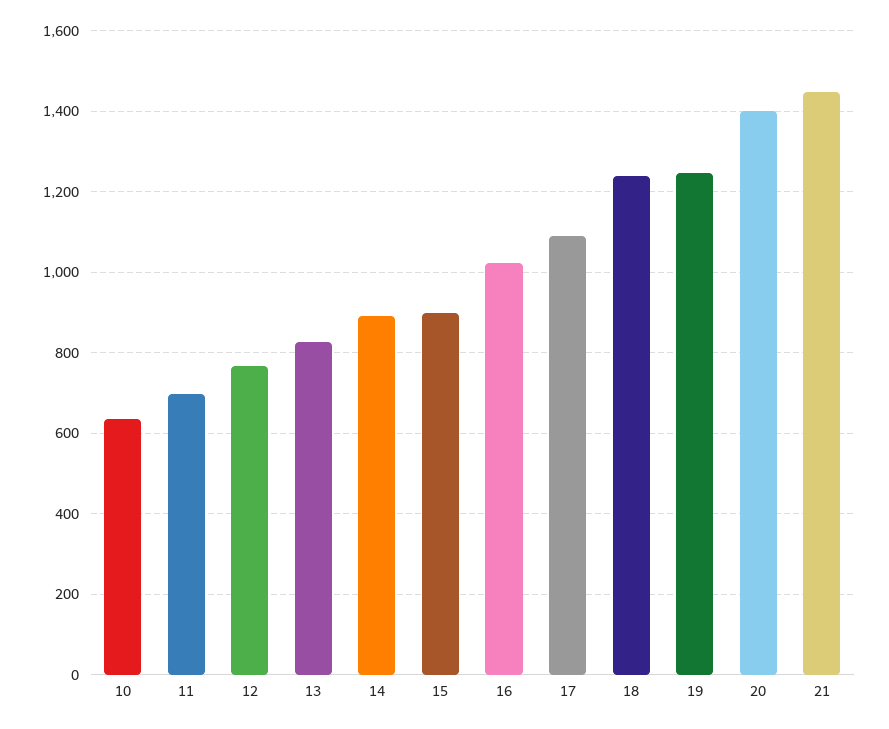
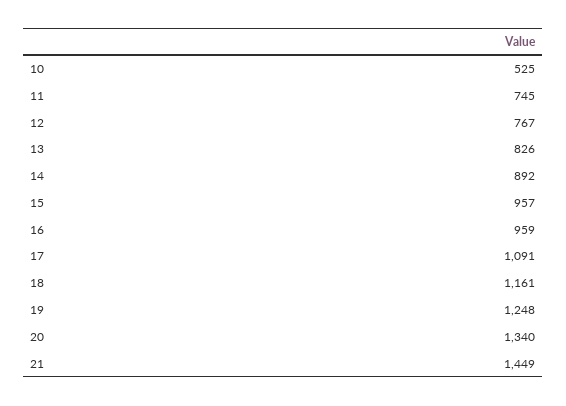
10: 640 -> 525
11: 700 -> 745
15: 900 -> 957
16: 1020 -> 959
18: 1240 -> 1161
20: 1400 -> 1340

